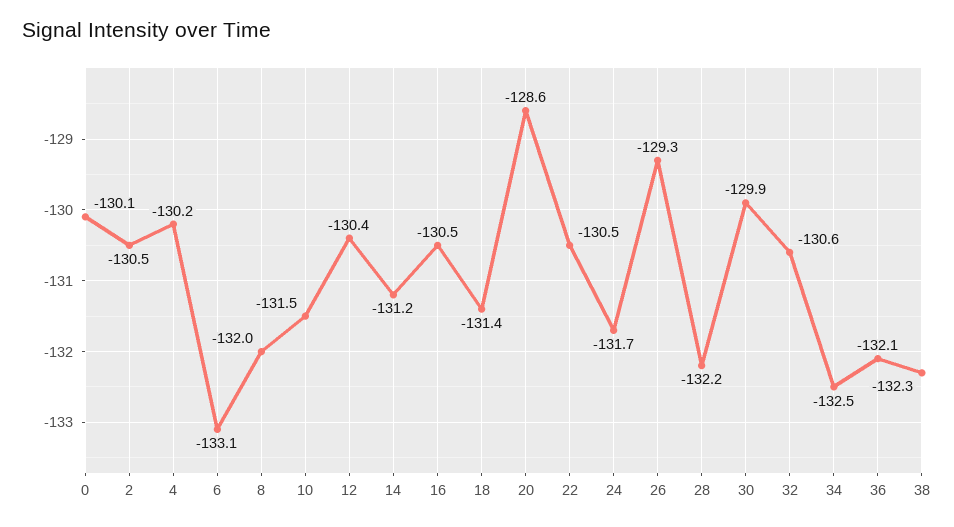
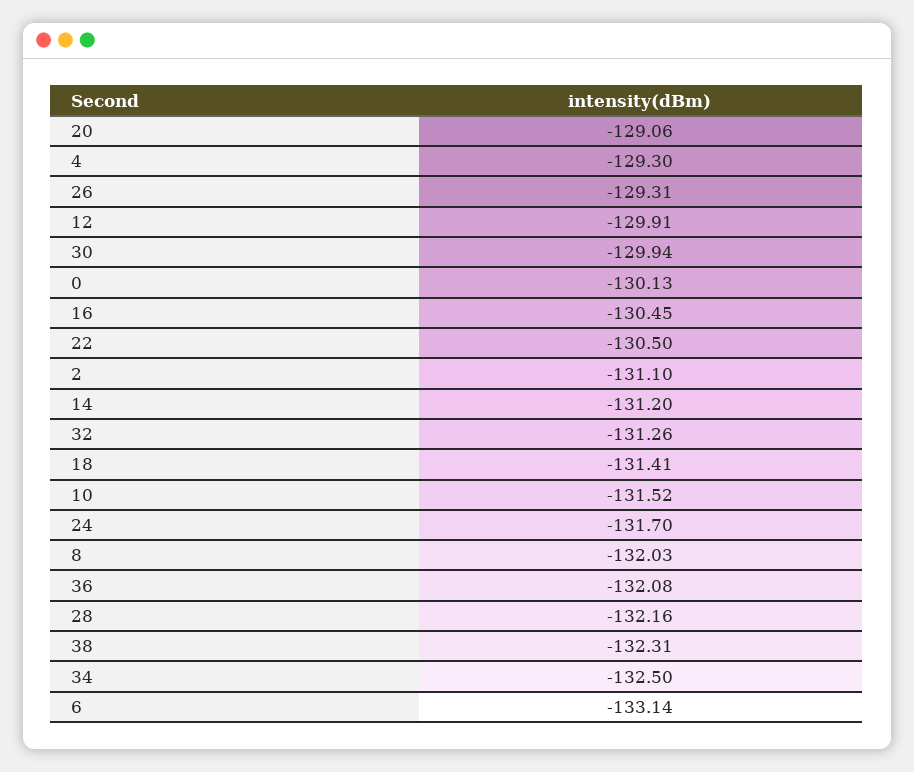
2: -130.5 -> -131.1
4: -130.2 -> -129.3
12: -130.4 -> -129.91
20: -128.6 -> -129.06
32: -130.6 -> -131.26

